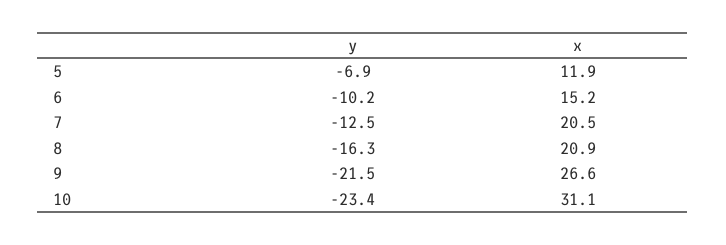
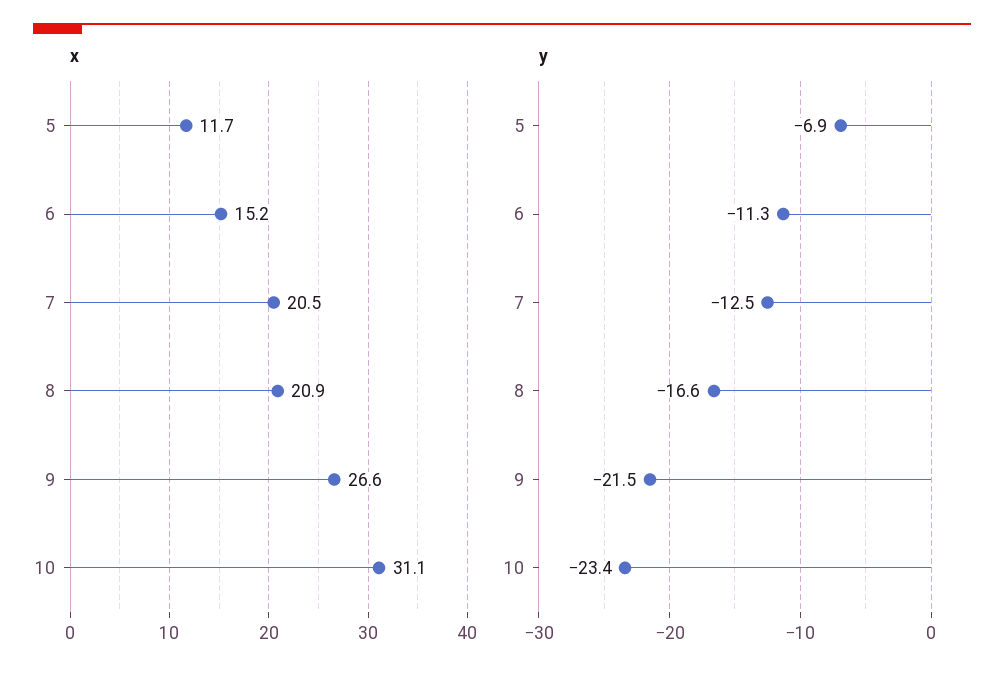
x, 5: 11.9 -> 11.7
y, 6: -10.2 -> -11.3
y, 8: -16.3 -> -16.6

